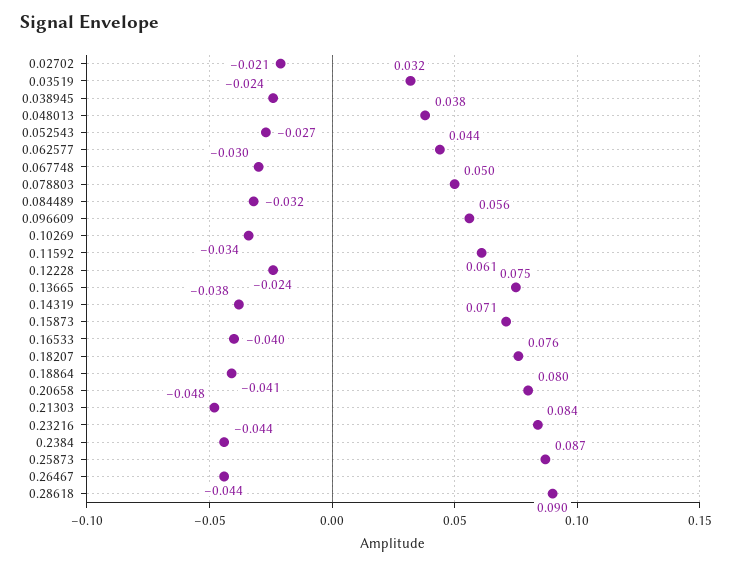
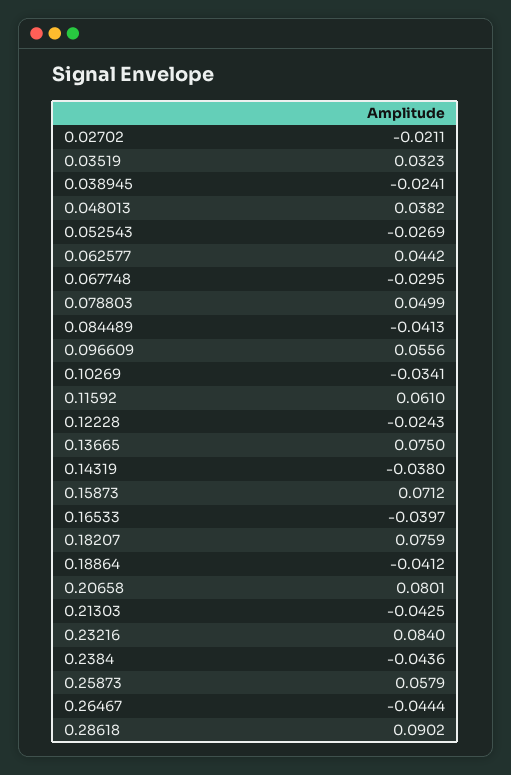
0.084489: -0.032 -> -0.0413
0.21303: -0.048 -> -0.0425
0.25873: 0.087 -> 0.0579

